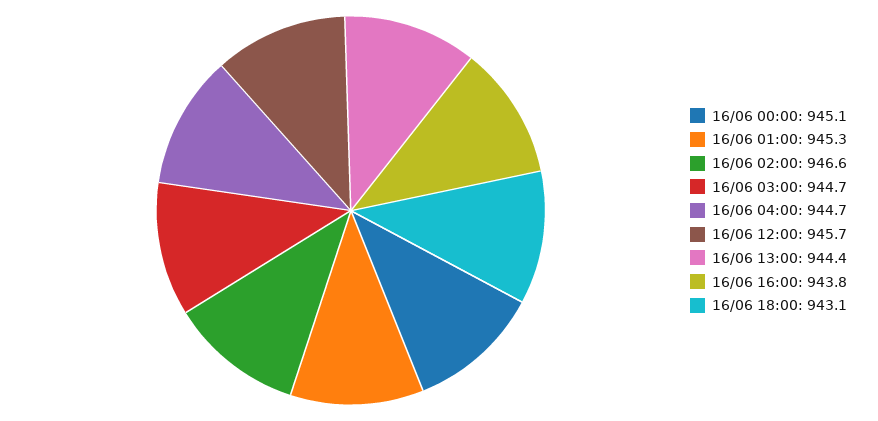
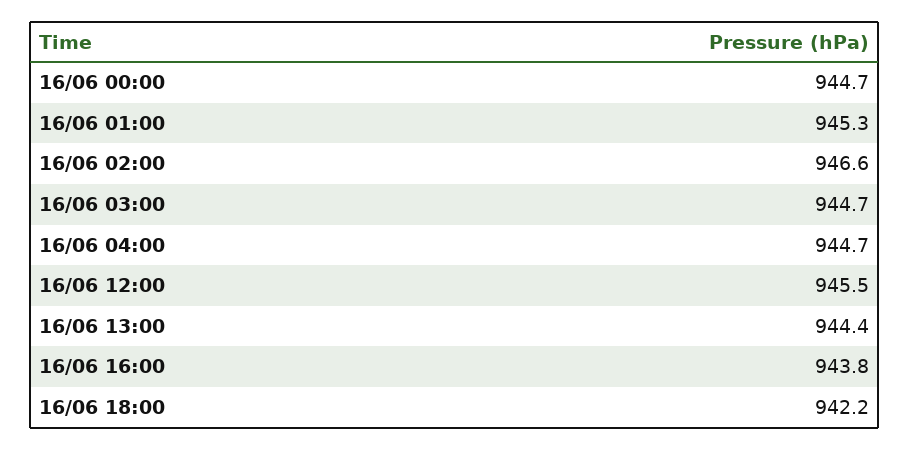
16/06 00:00: 945.1 -> 944.7
16/06 12:00: 945.7 -> 945.5
16/06 18:00: 943.1 -> 942.2

